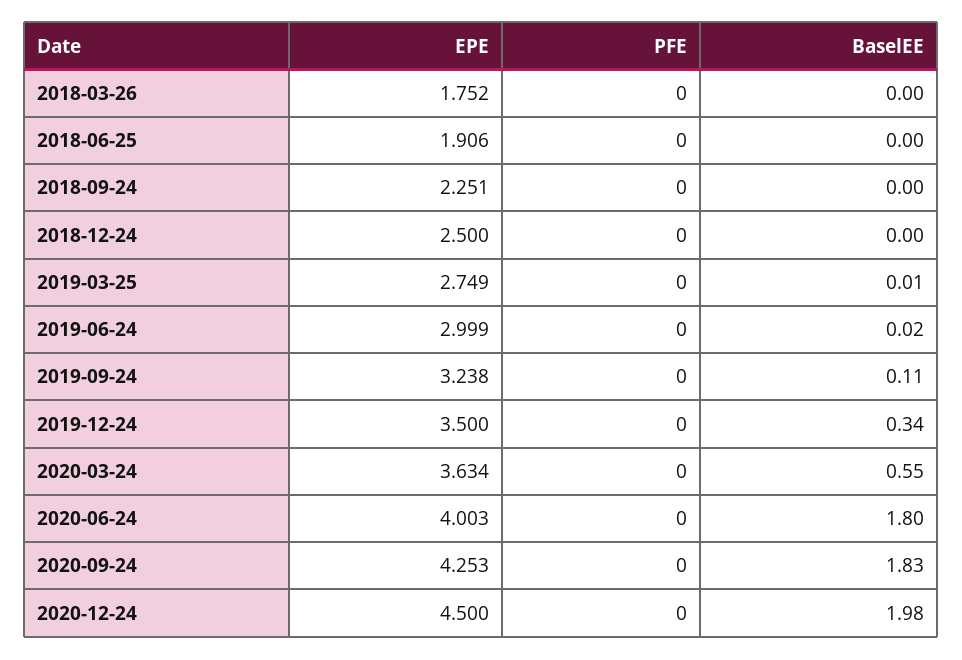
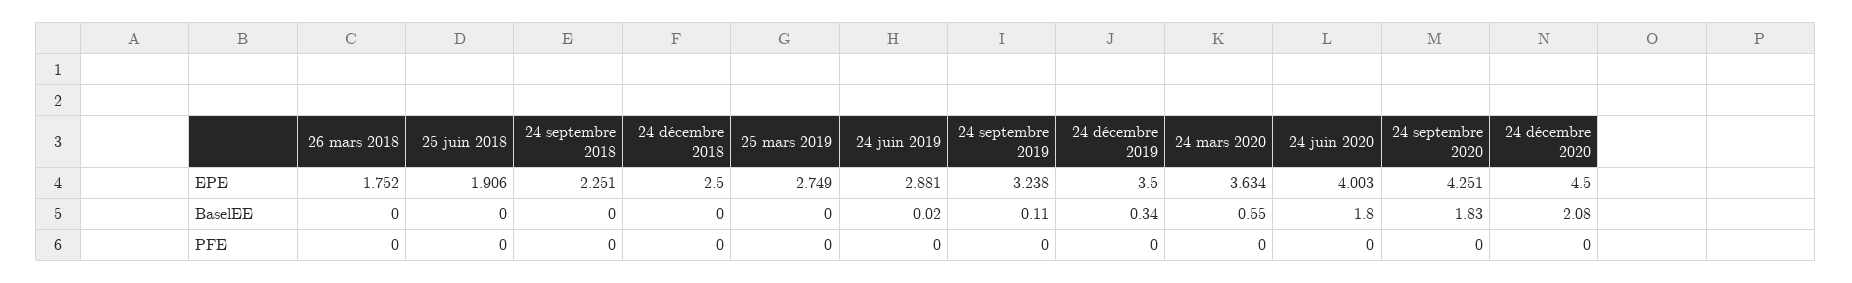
BaselEE, 2019-03-25: 0.01 -> 0
EPE, 2019-06-24: 2.999 -> 2.881
EPE, 2020-09-24: 4.253 -> 4.251
BaselEE, 2020-12-24: 1.98 -> 2.08

